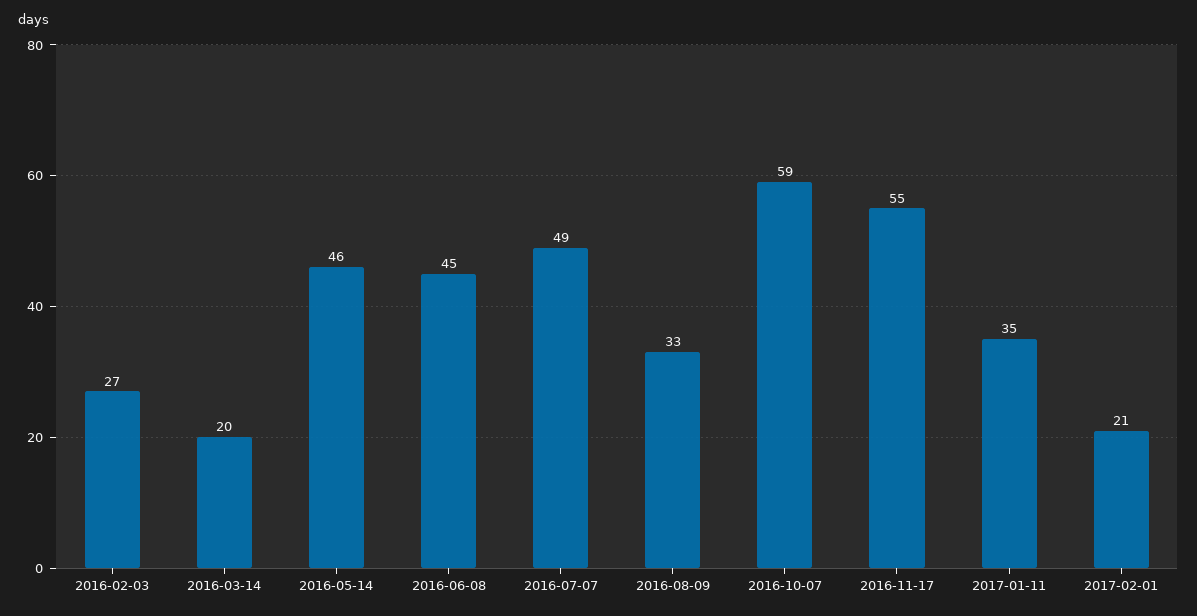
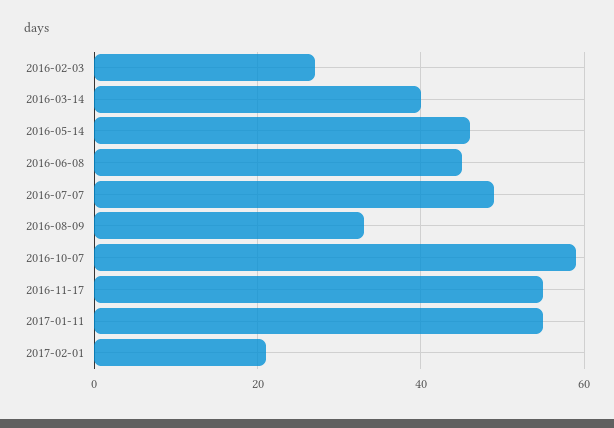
2016-03-14: 20 -> 40
2017-01-11: 35 -> 55

